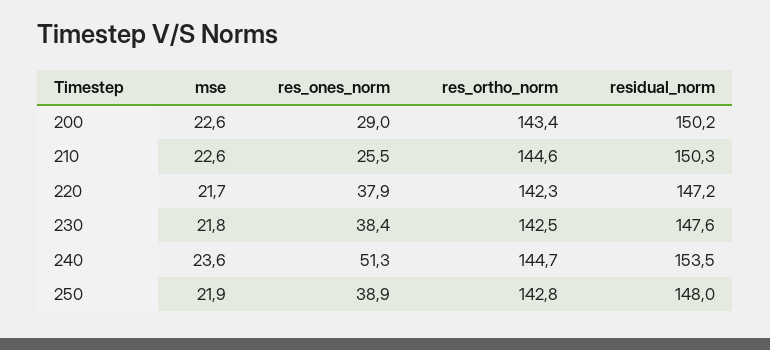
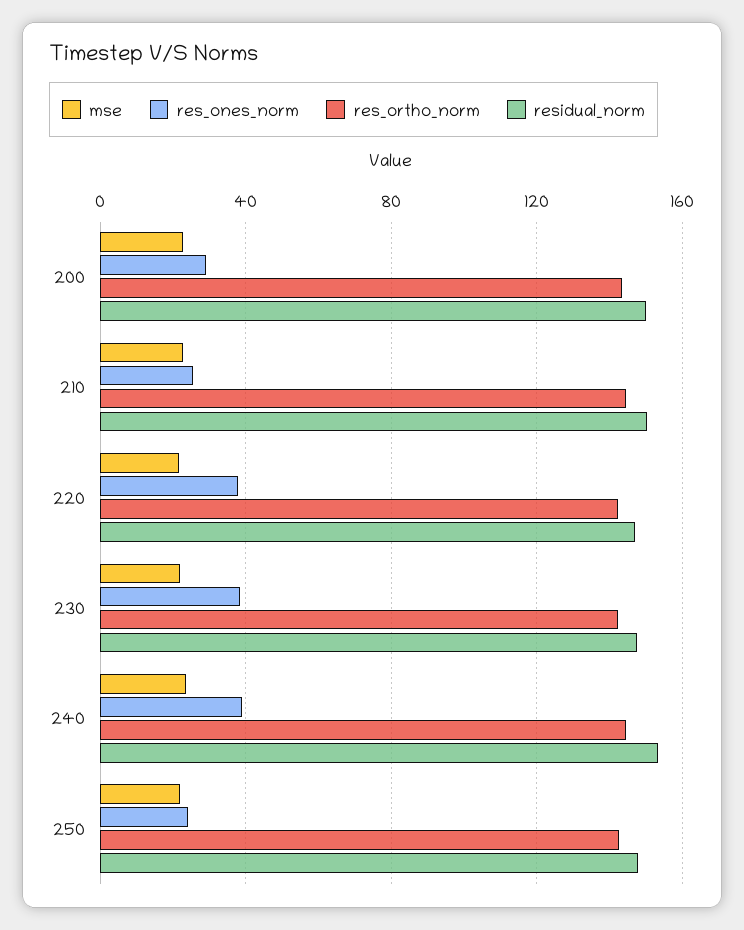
res_ones_norm, 240: 51.3 -> 40
res_ones_norm, 250: 38.9 -> 25

